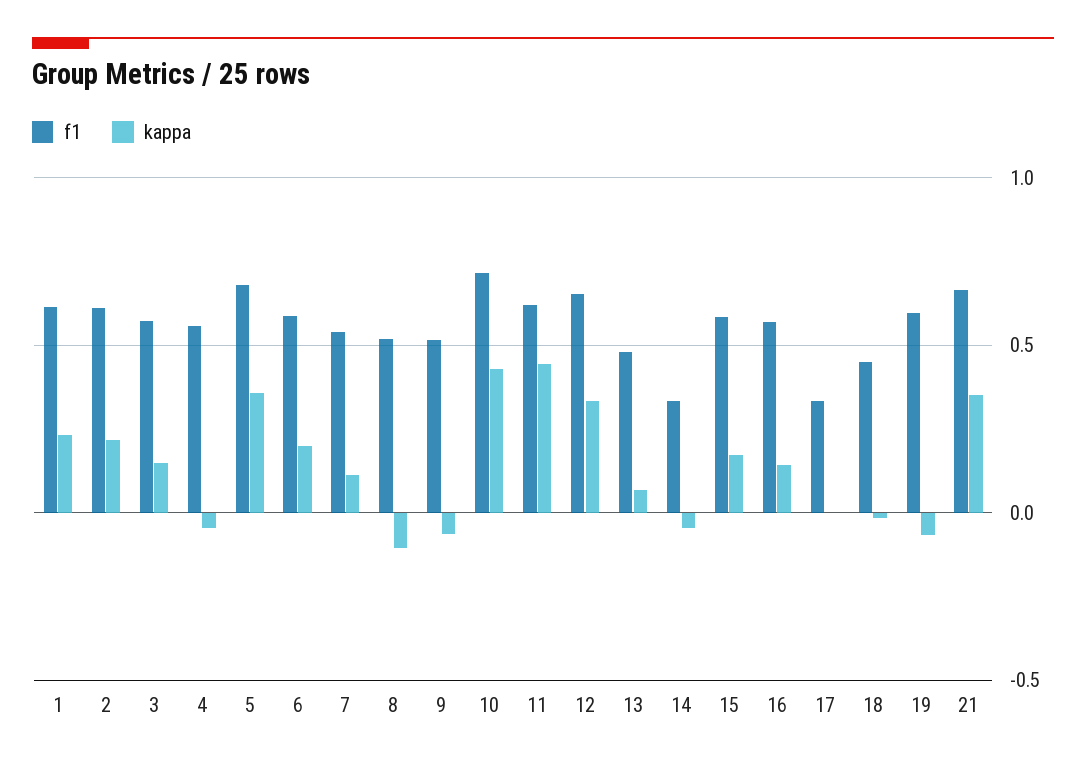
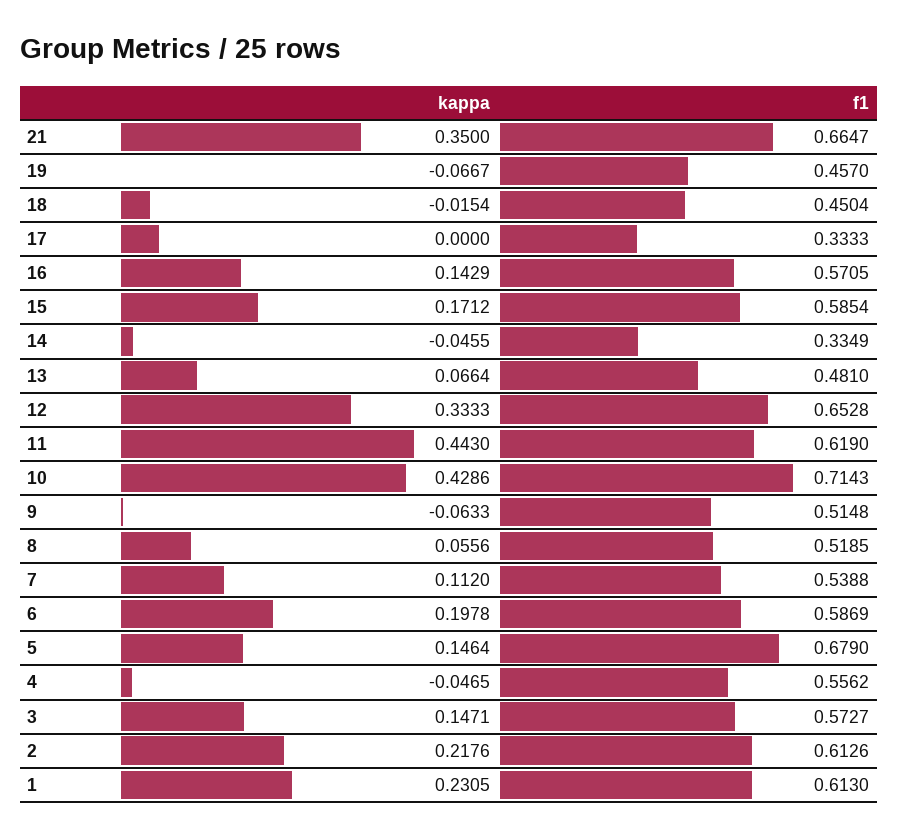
kappa, 5: 0.35 -> 0.1464
kappa, 8: -0.1 -> 0.0556
f1, 19: 0.6 -> 0.457

